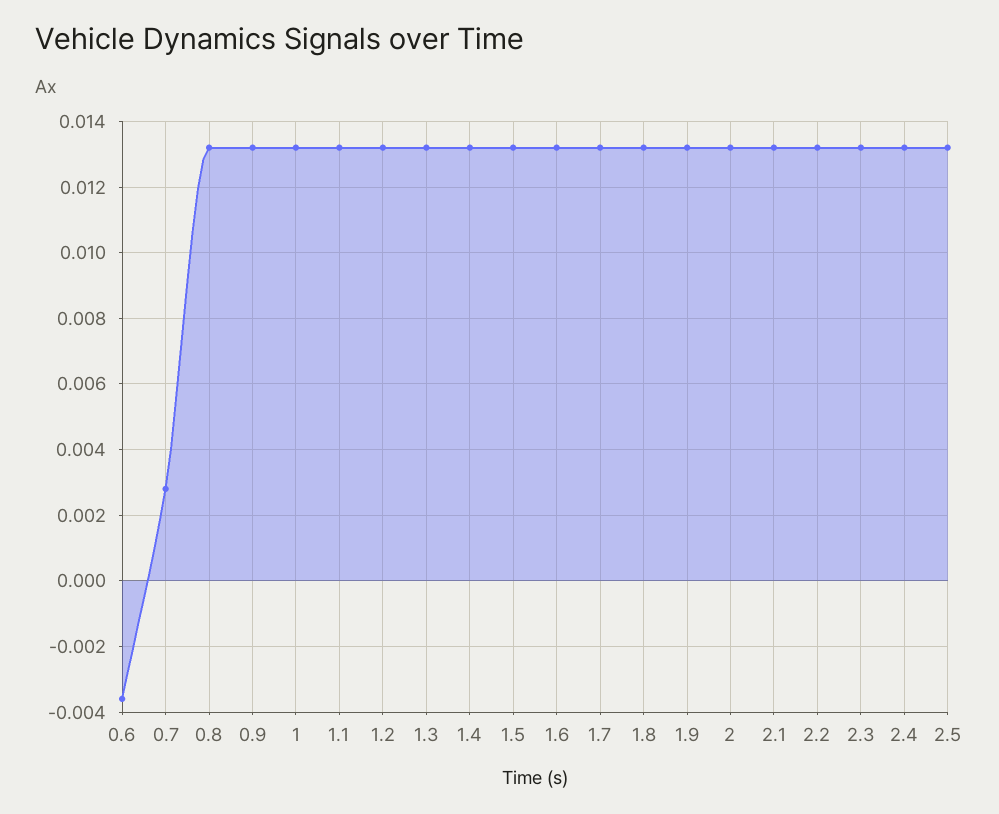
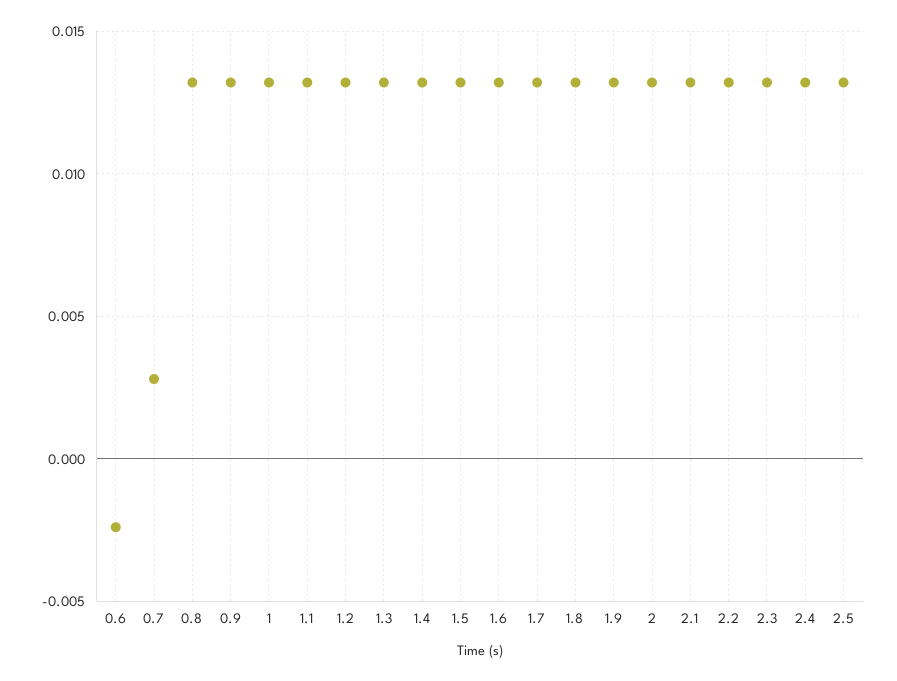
0.6: -0.0035 -> -0.0025

